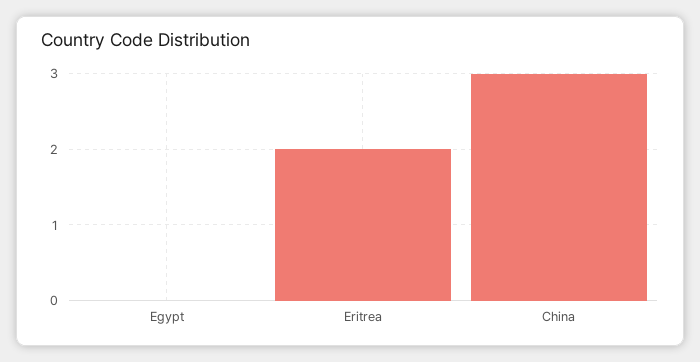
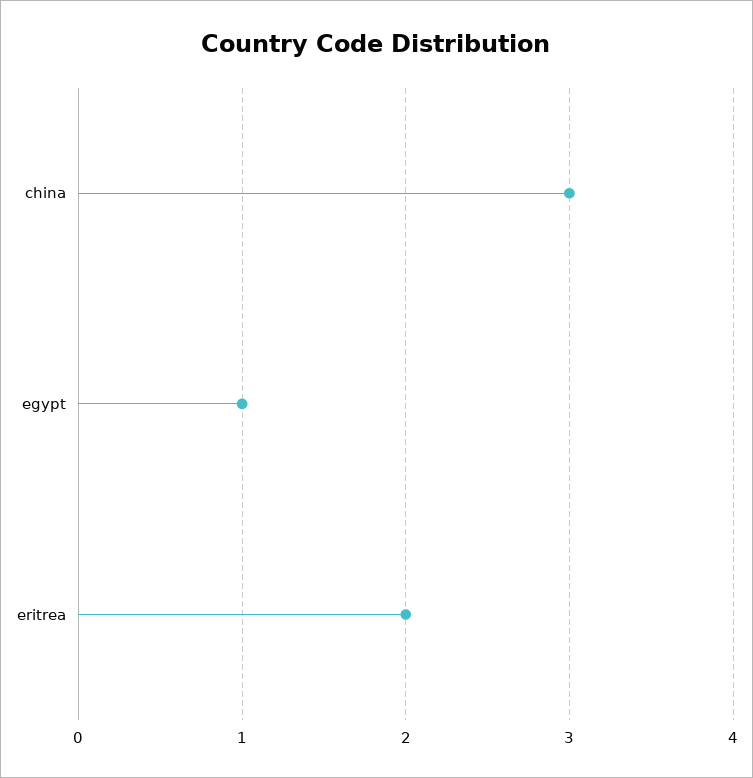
Egypt: 0 -> 1

